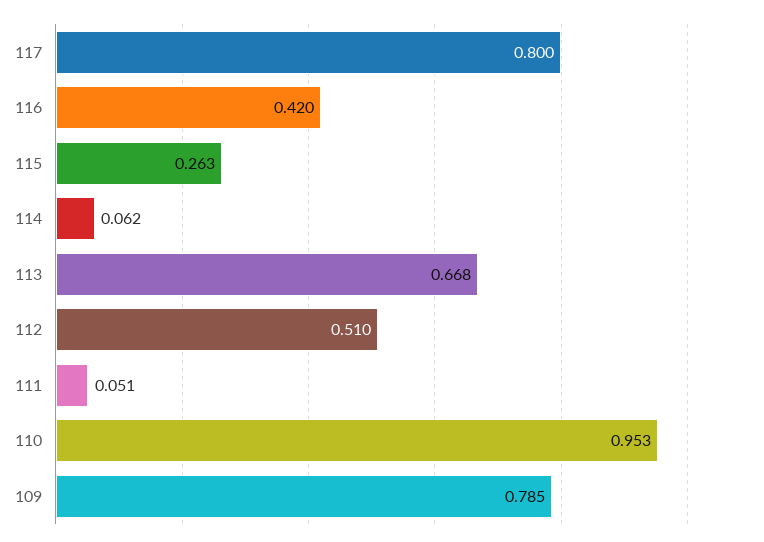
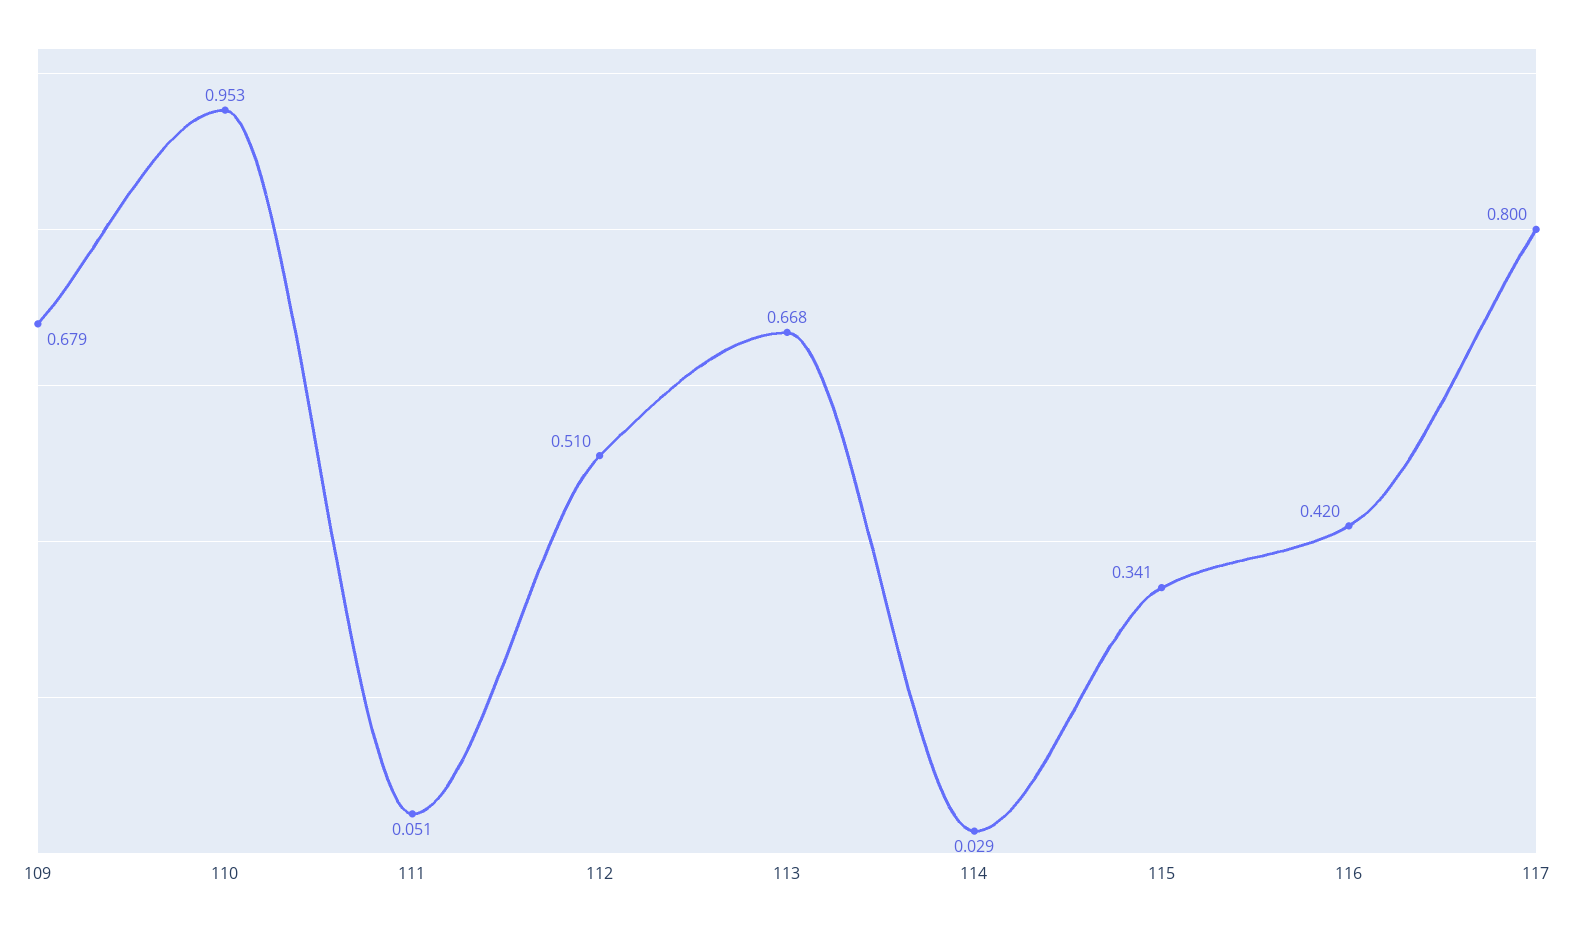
115: 0.263 -> 0.341
114: 0.062 -> 0.029
109: 0.785 -> 0.679

